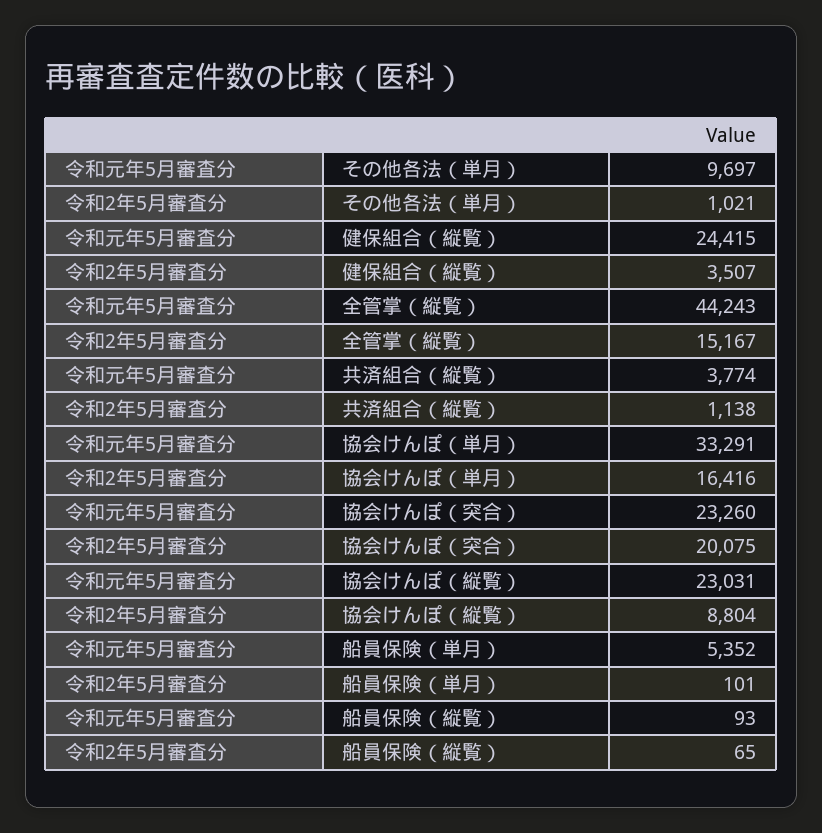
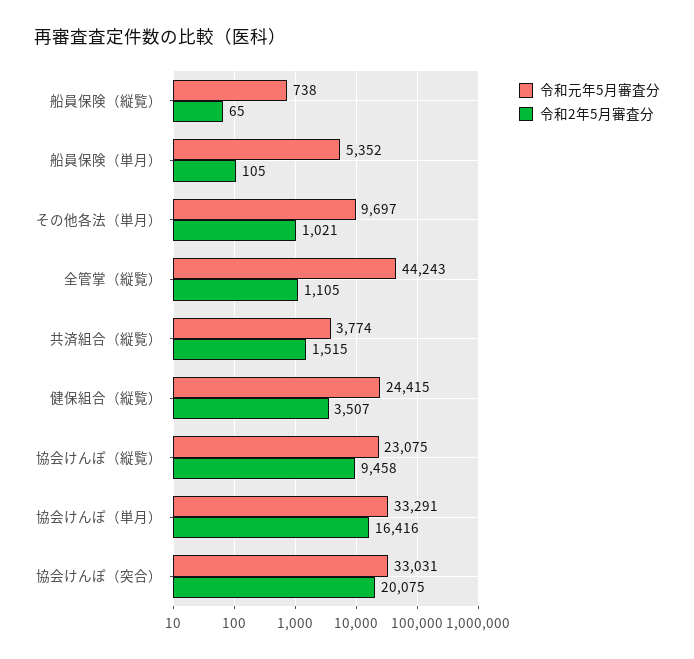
令和2年5月審査分, 全管掌（縦覧）: 15167 -> 1105
令和2年5月審査分, 共済組合（縦覧）: 1138 -> 1515
令和元年5月審査分, 協会けんぽ（突合）: 23260 -> 33031
令和元年5月審査分, 協会けんぽ（縦覧）: 23031 -> 23075
令和2年5月審査分, 協会けんぽ（縦覧）: 8804 -> 9458
令和2年5月審査分, 船員保険（単月）: 101 -> 105
令和元年5月審査分, 船員保険（縦覧）: 93 -> 738

